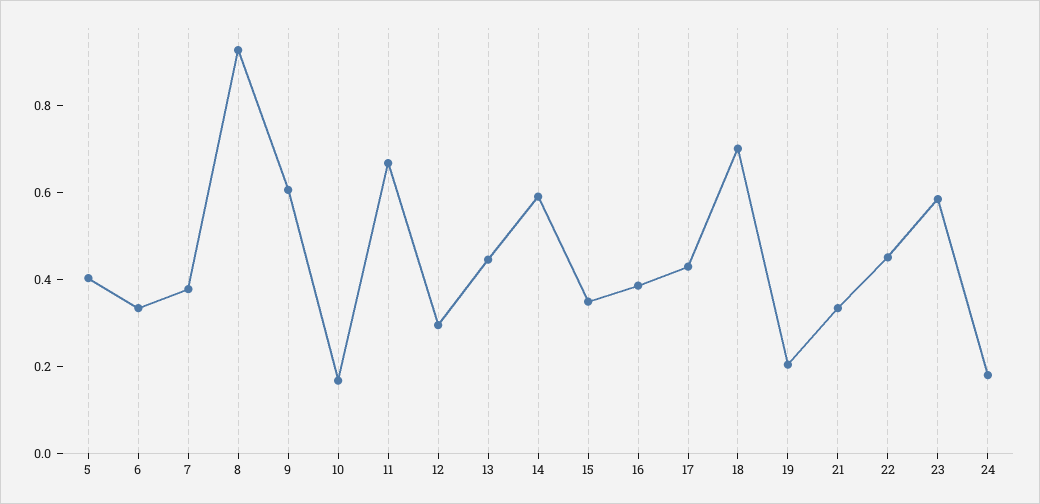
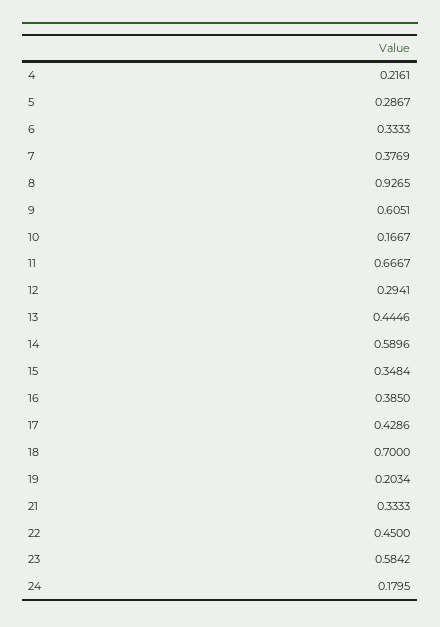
5: 0.4 -> 0.2867
4: none -> 0.2161

